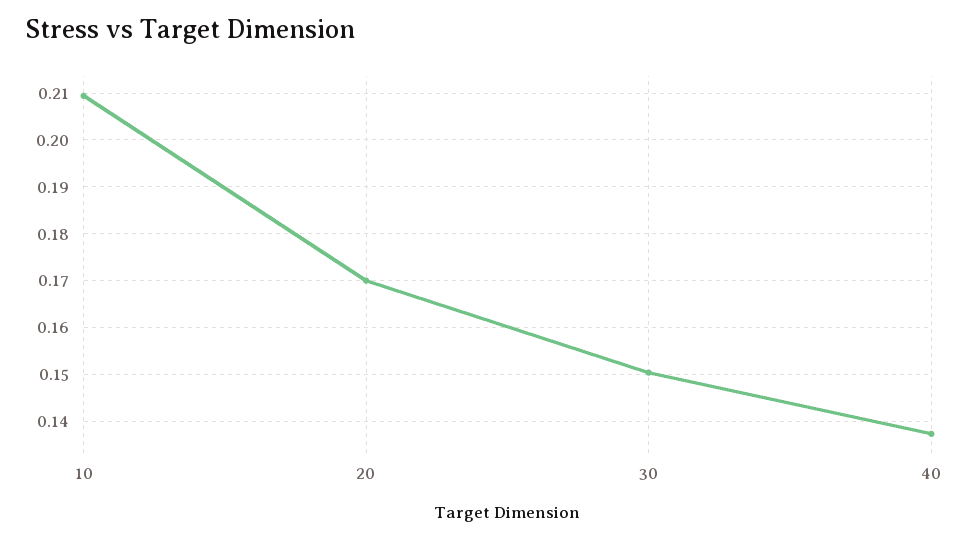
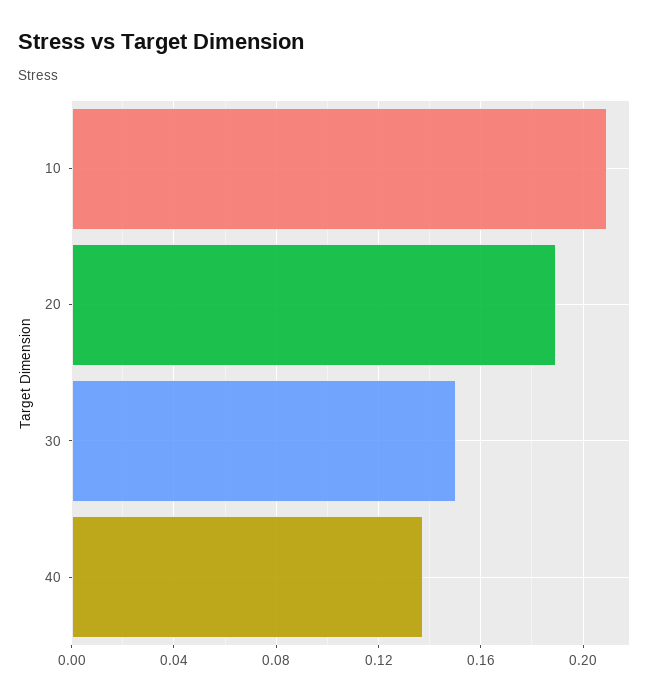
20: 0.17 -> 0.19

